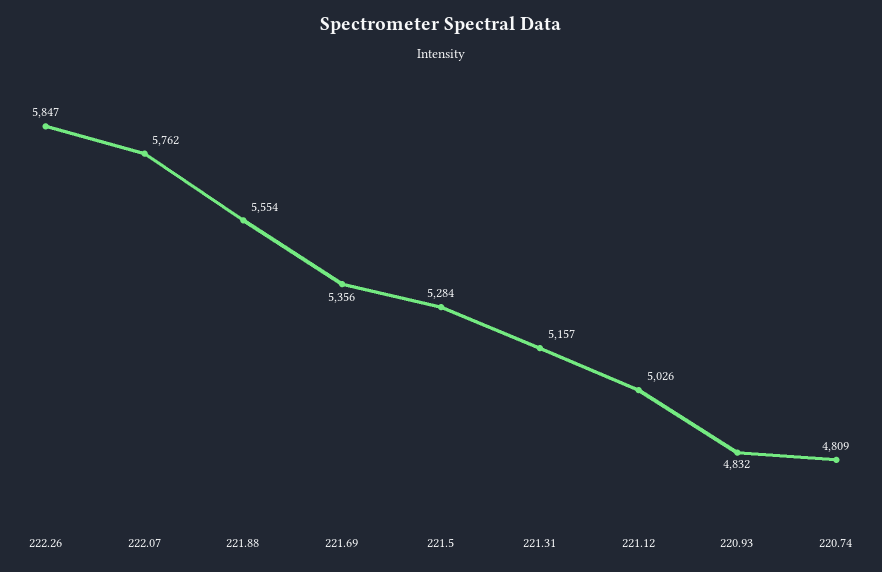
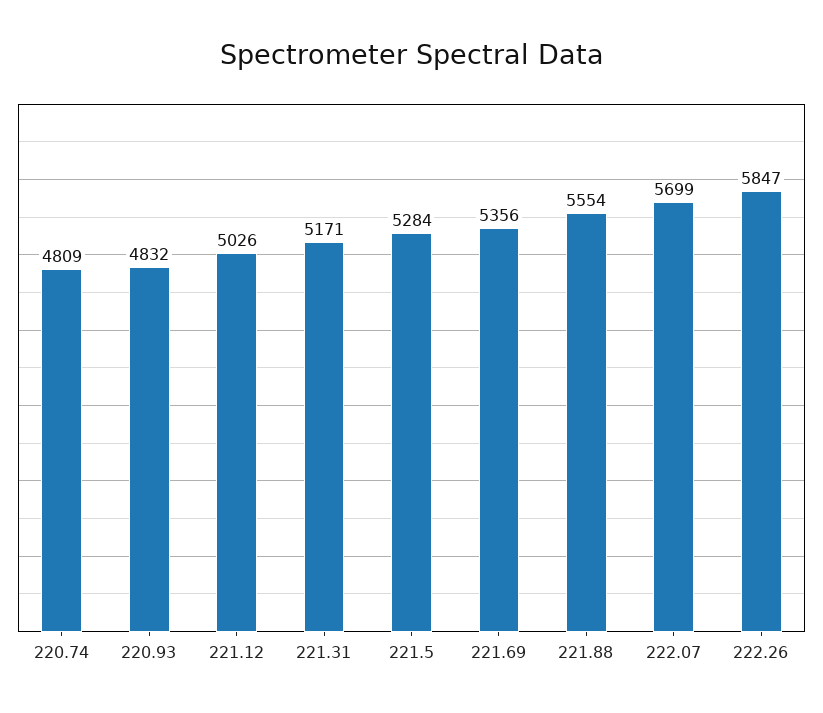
222.07: 5762 -> 5699
221.31: 5157 -> 5171

